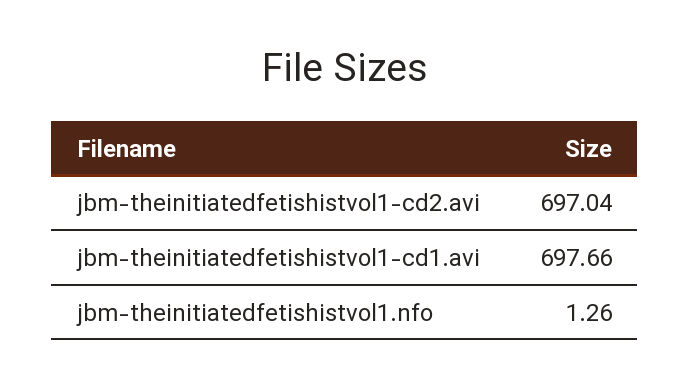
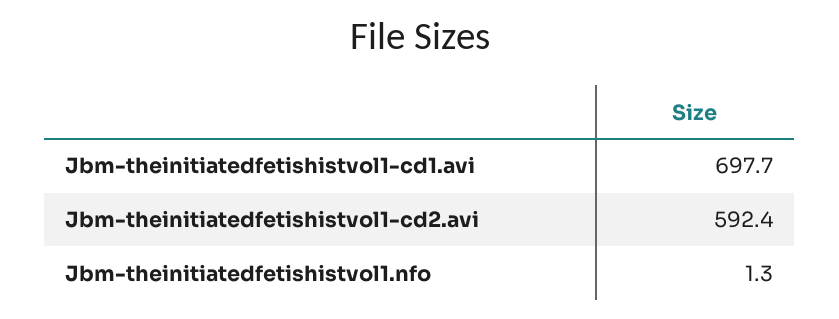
jbm-theinitiatedfetishistvol1-cd2.avi: 697.04 -> 592.4

